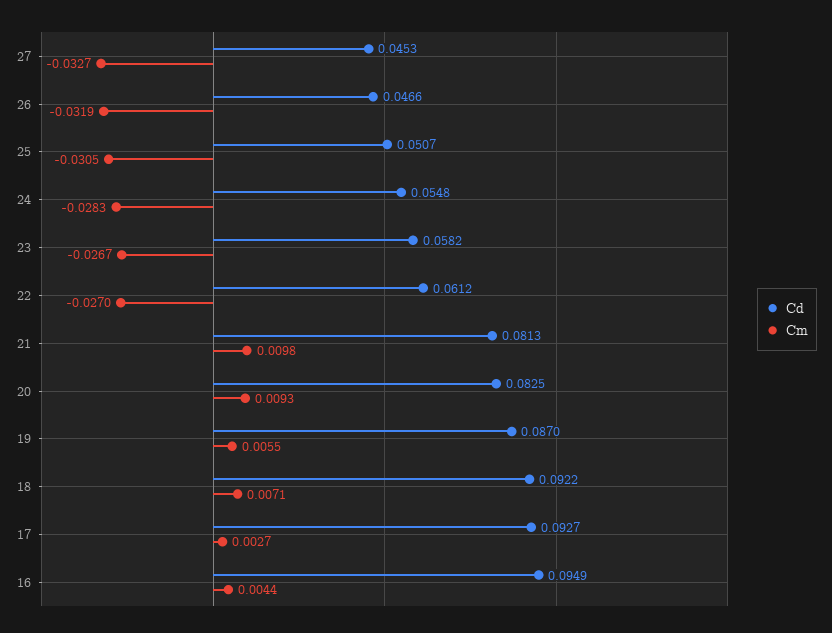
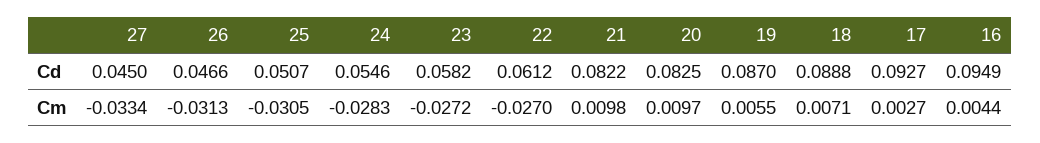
Cd, 27: 0.0453 -> 0.045
Cm, 27: -0.0327 -> -0.0334
Cm, 26: -0.0319 -> -0.0313
Cd, 24: 0.0548 -> 0.0546
Cm, 23: -0.0267 -> -0.0272
Cd, 21: 0.0813 -> 0.0822
Cm, 20: 0.0093 -> 0.0097
Cd, 18: 0.0922 -> 0.0888

